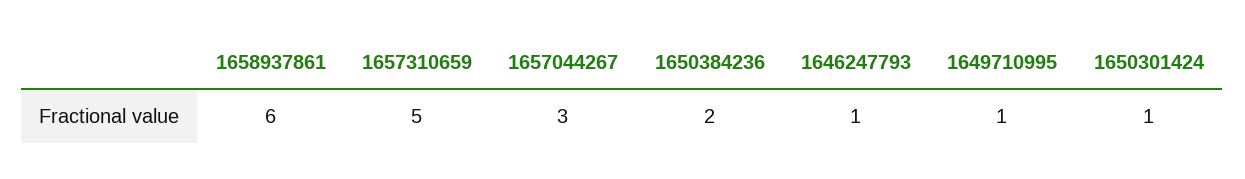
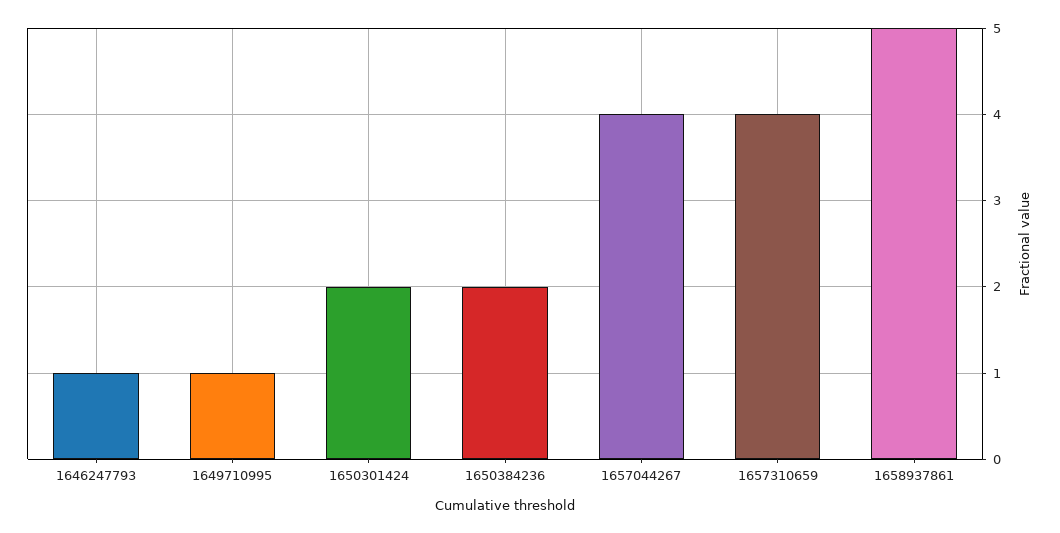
1658937861: 6 -> 5
1657310659: 5 -> 4
1657044267: 3 -> 4
1650301424: 1 -> 2

